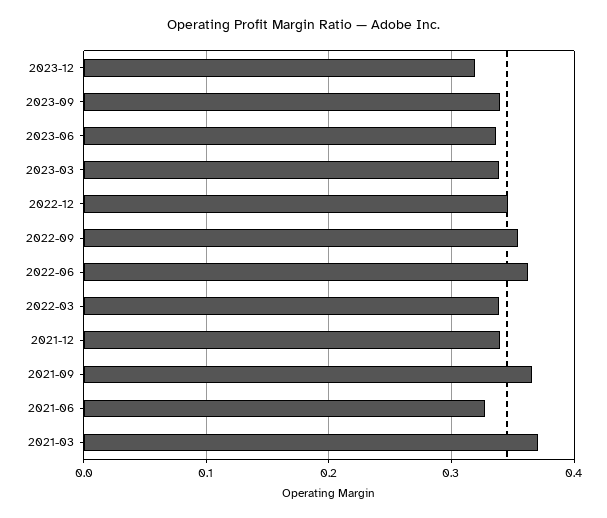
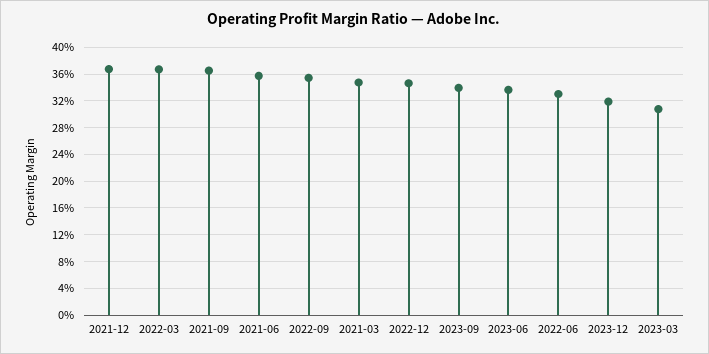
2023-03: 0.34 -> 0.31
2022-06: 0.36 -> 0.33
2022-03: 0.34 -> 0.37
2021-12: 0.34 -> 0.37
2021-06: 0.33 -> 0.36
2021-03: 0.37 -> 0.35

